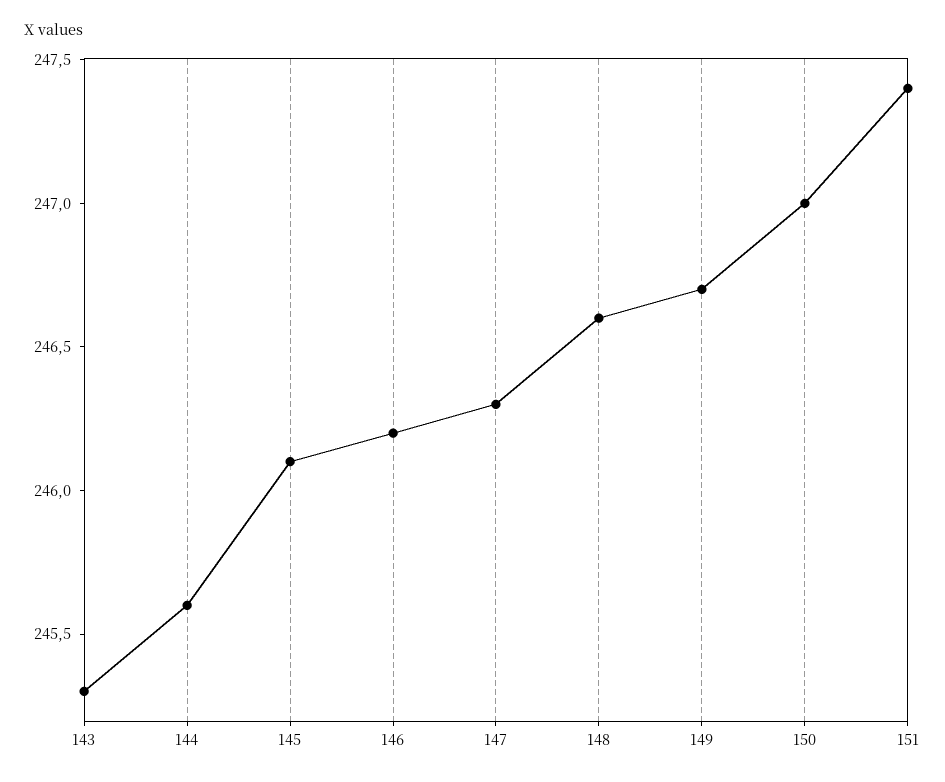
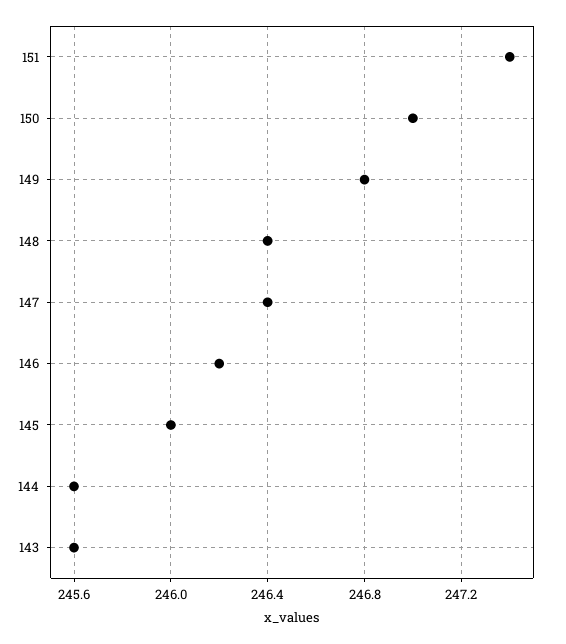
143: 245.3 -> 245.6
145: 246.1 -> 246
147: 246.3 -> 246.4
148: 246.6 -> 246.4
149: 246.7 -> 246.8

